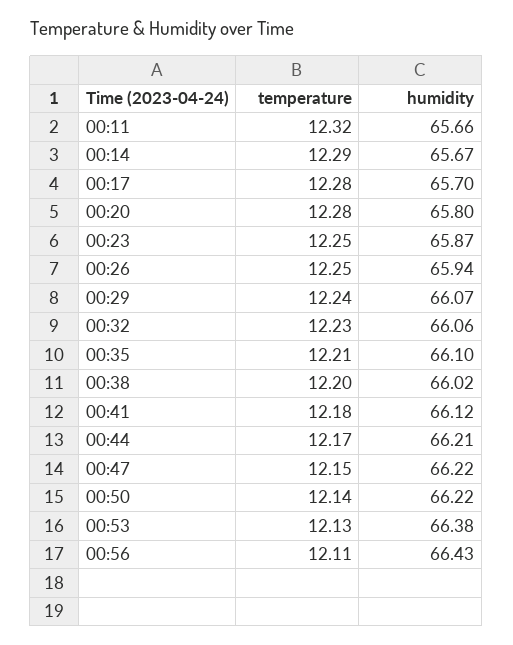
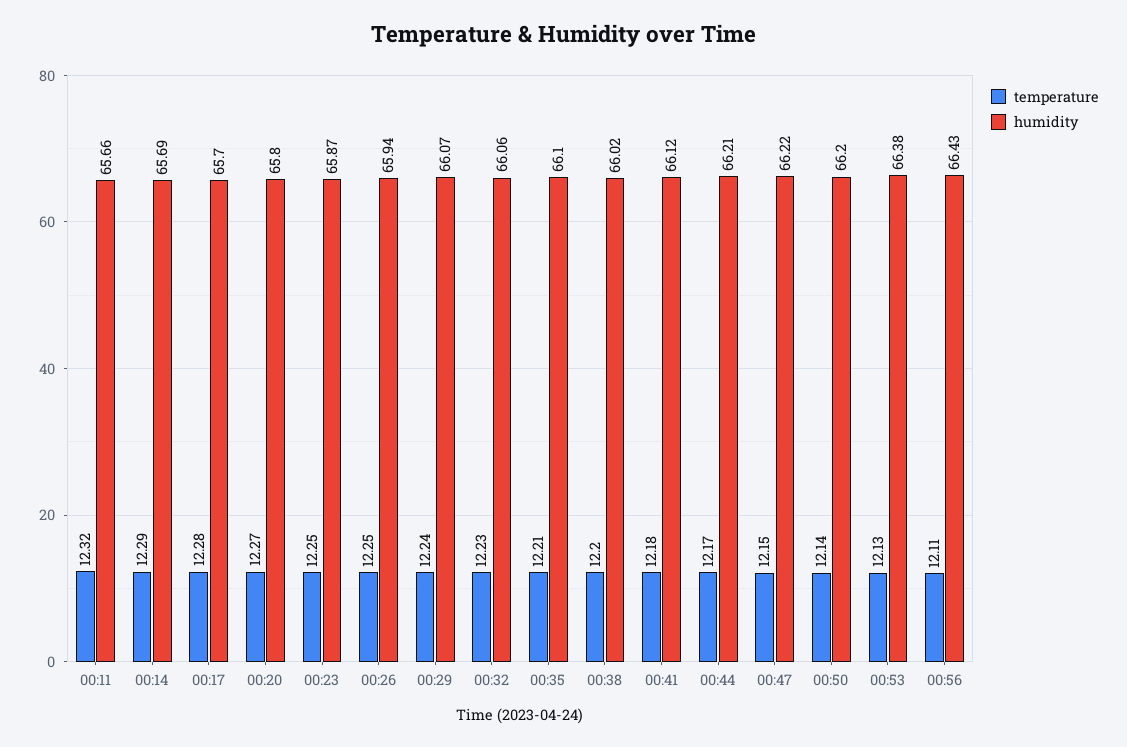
humidity, 00:14: 65.67 -> 65.69
temperature, 00:20: 12.28 -> 12.27
humidity, 00:50: 66.22 -> 66.2

